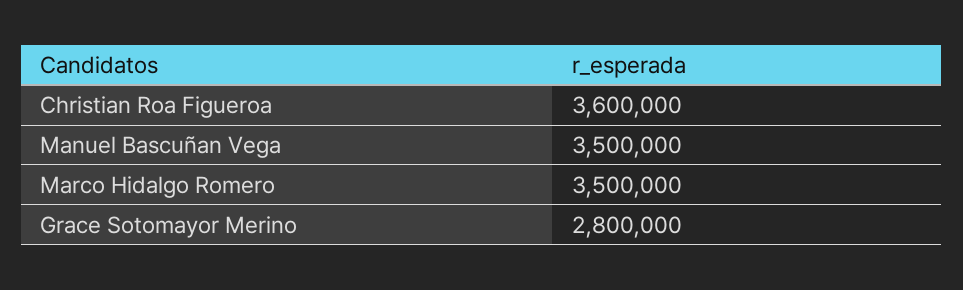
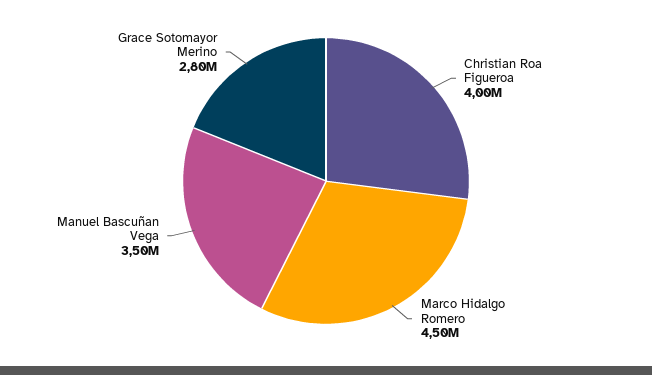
Christian Roa Figueroa: 3600000 -> 4000000
Marco Hidalgo Romero: 3500000 -> 4500000

